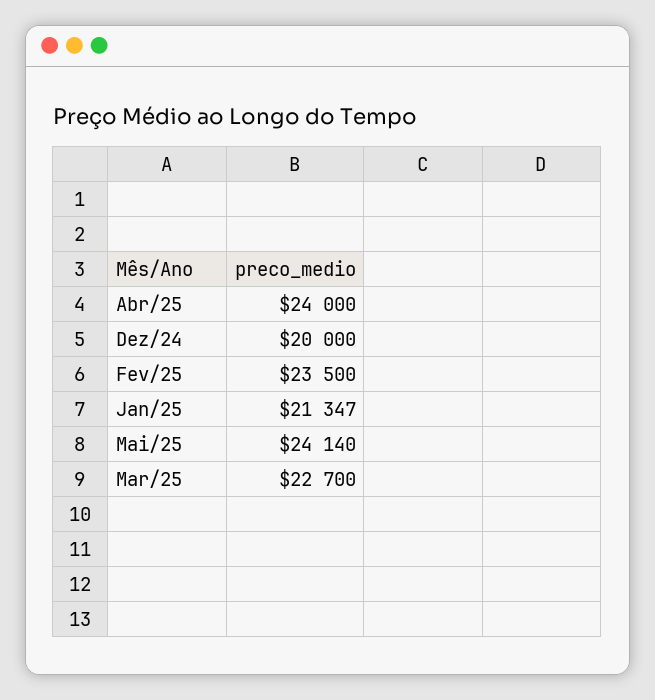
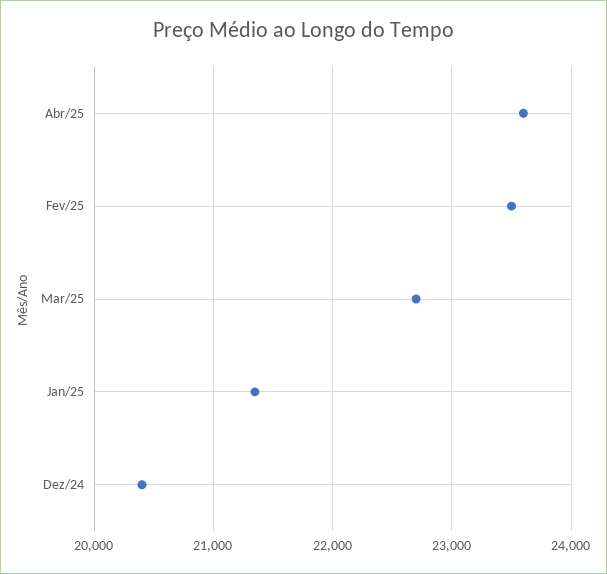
Abr/25: 24000 -> 23600
Dez/24: 20000 -> 20400
Mai/25: 24140 -> none

